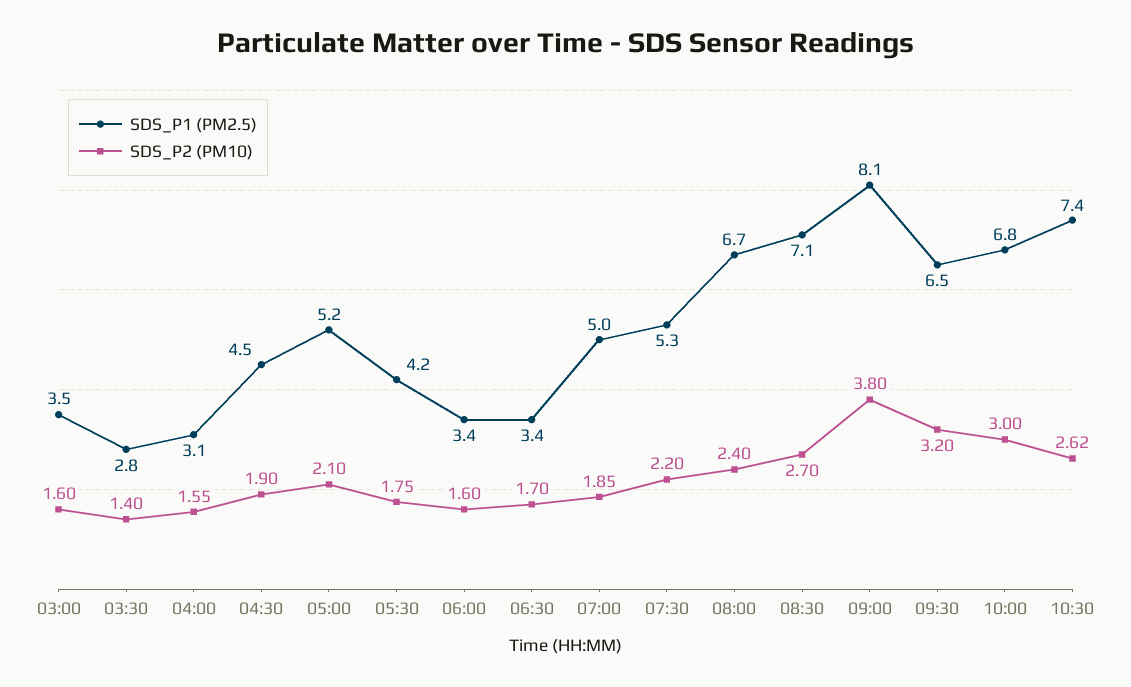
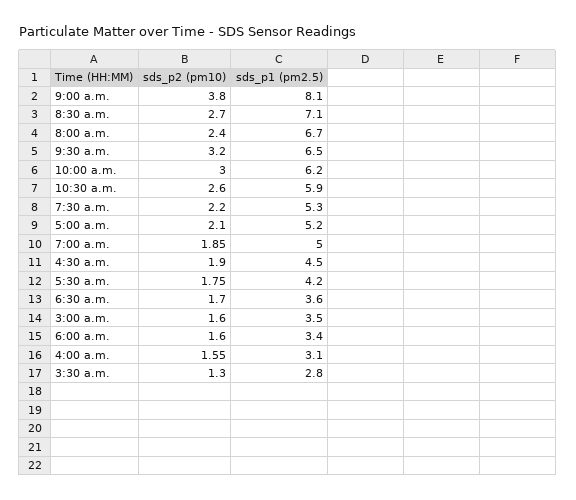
SDS_P2 (PM10), 03:30: 1.4 -> 1.3
SDS_P1 (PM2.5), 06:30: 3.4 -> 3.6
SDS_P1 (PM2.5), 10:00: 6.8 -> 6.2
SDS_P1 (PM2.5), 10:30: 7.4 -> 5.9
SDS_P2 (PM10), 10:30: 2.62 -> 2.6

